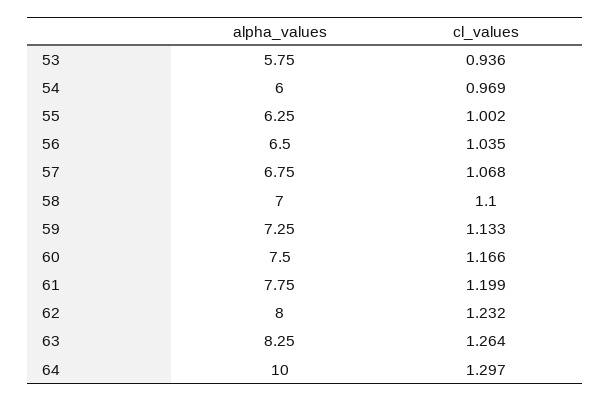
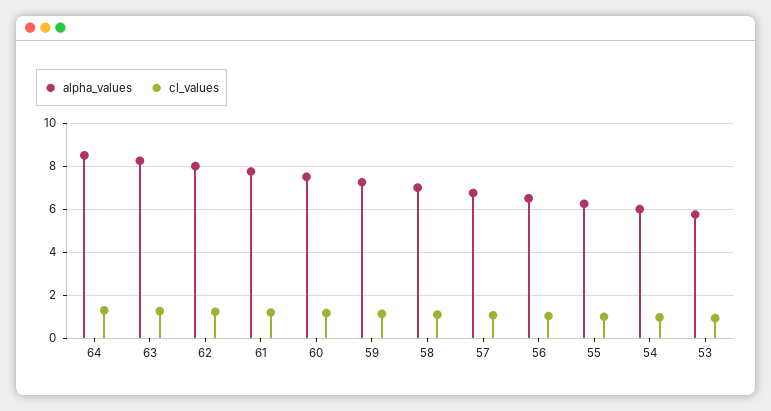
alpha_values, 64: 10 -> 8.5

